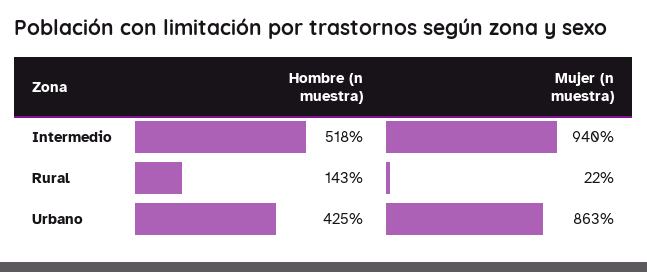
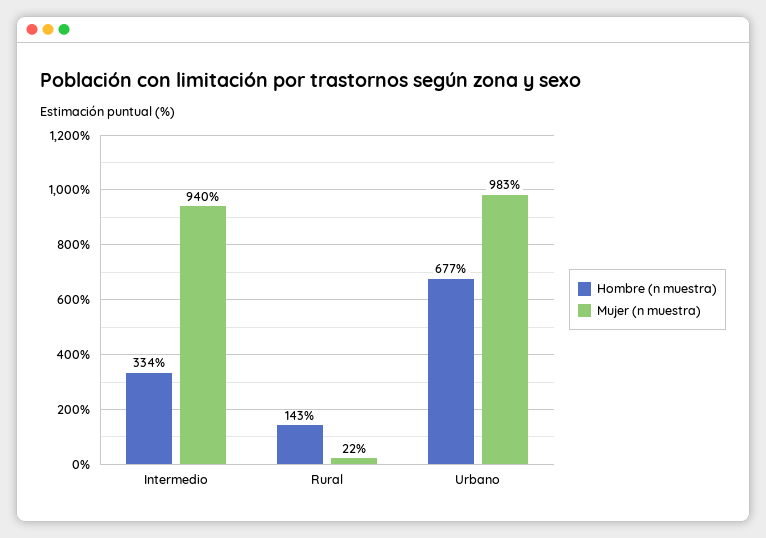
Hombre (n muestra), Intermedio: 518 -> 334
Hombre (n muestra), Urbano: 425 -> 677
Mujer (n muestra), Urbano: 863 -> 983

